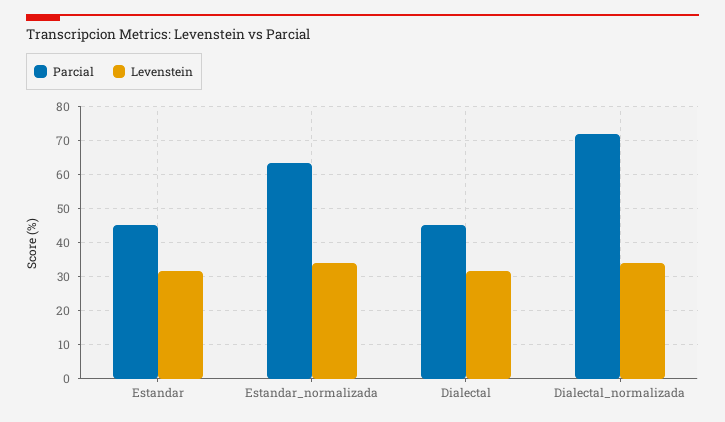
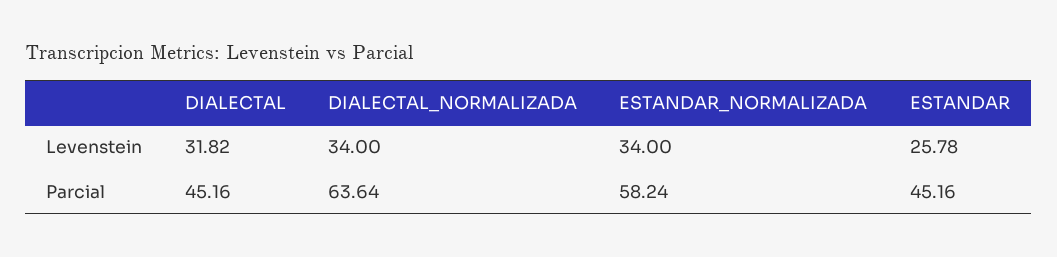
Levenstein, Estandar: 32 -> 25.78
Parcial, Estandar_normalizada: 64 -> 58.24
Parcial, Dialectal_normalizada: 72 -> 63.64

